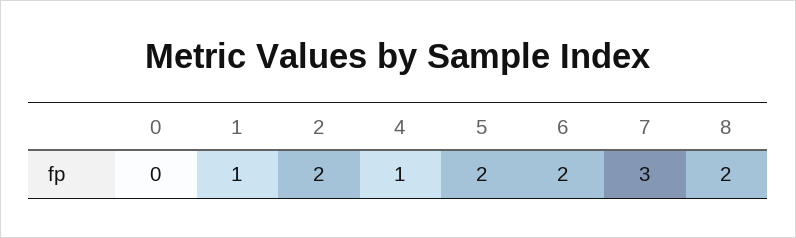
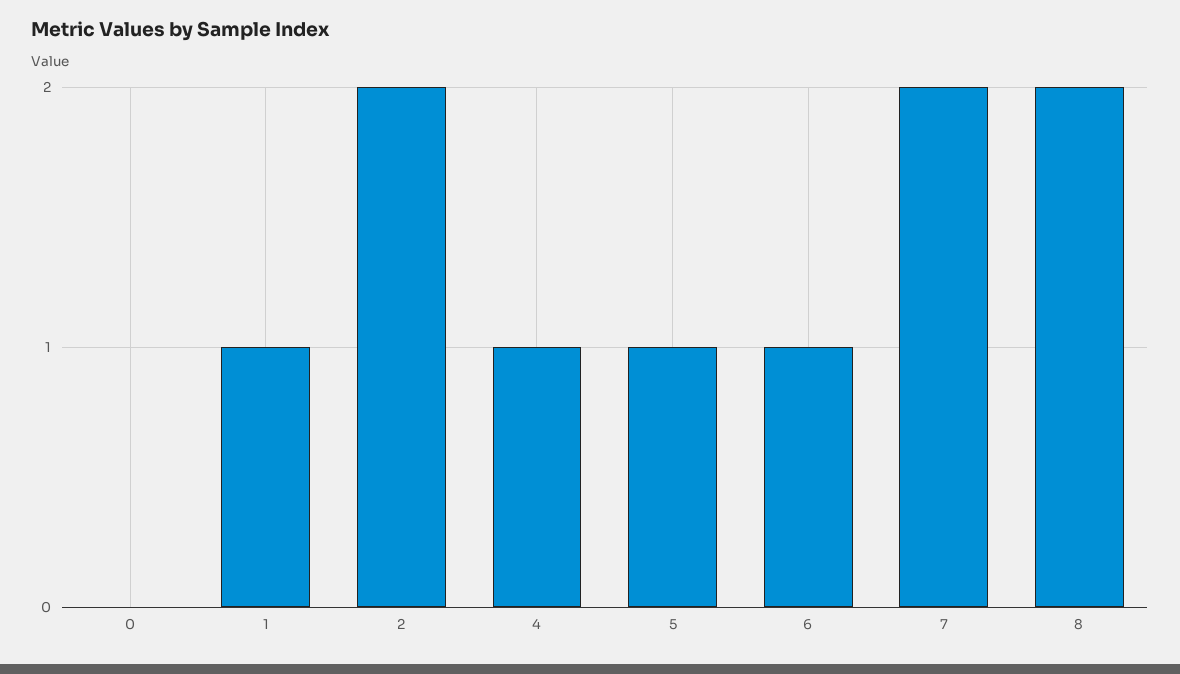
5: 2 -> 1
6: 2 -> 1
7: 3 -> 2

